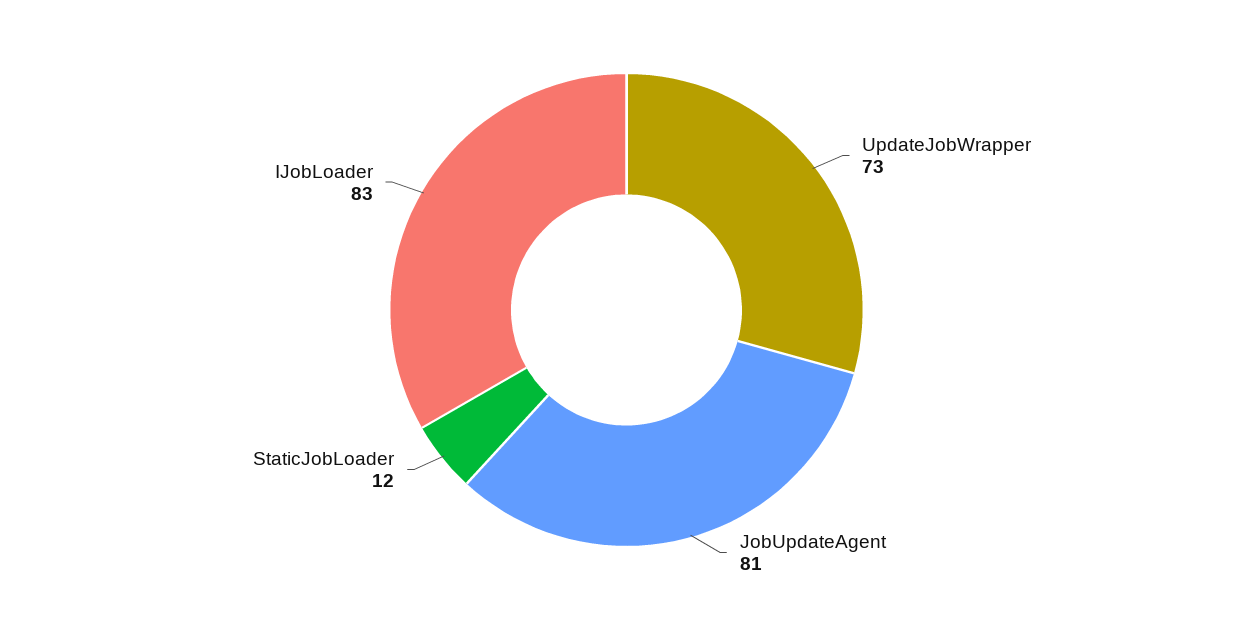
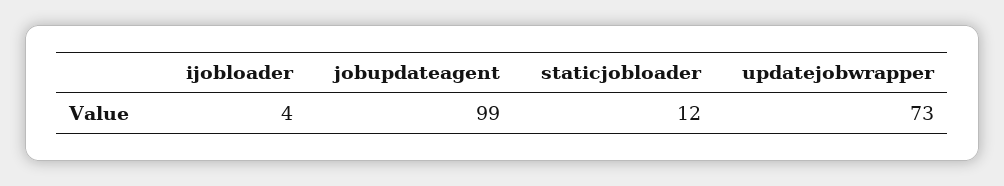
JobUpdateAgent: 81 -> 99
IJobLoader: 83 -> 4

